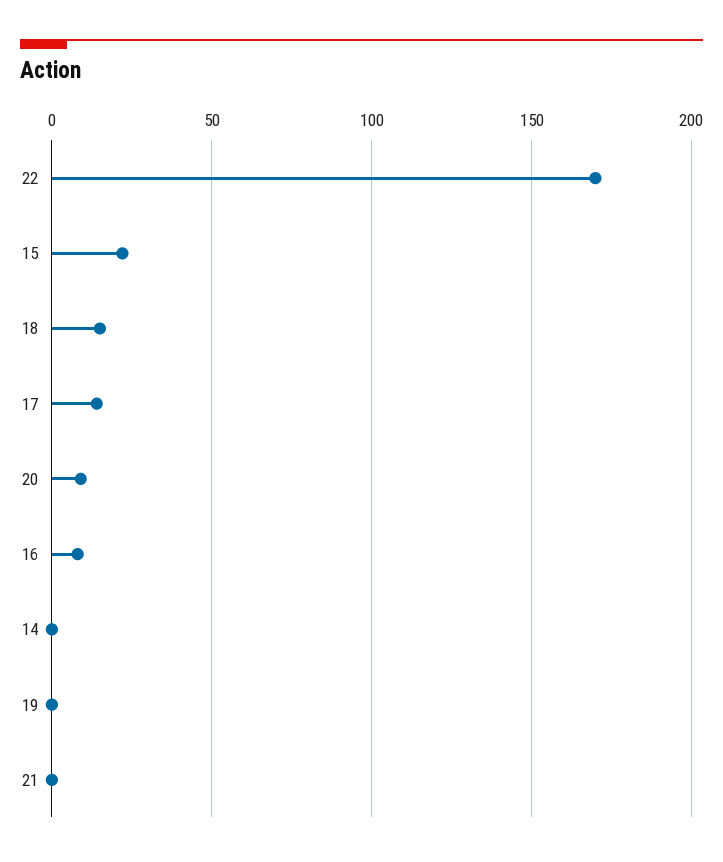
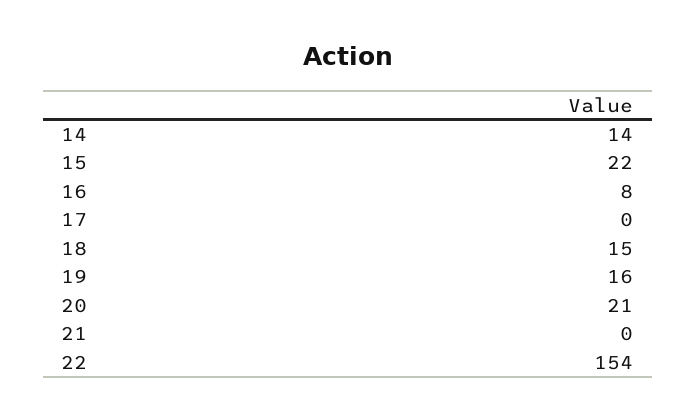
22: 170 -> 154
17: 15 -> 0
20: 10 -> 21
14: 0 -> 14
19: 0 -> 16

